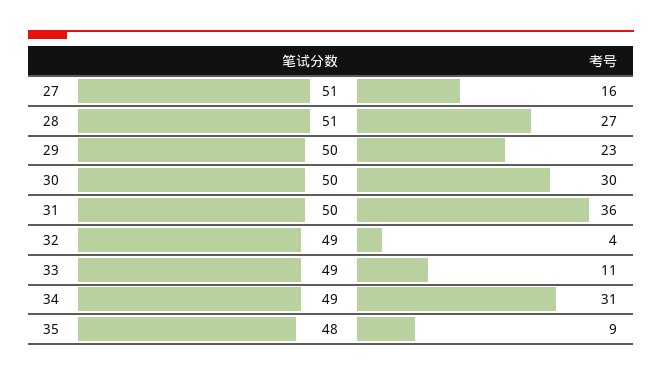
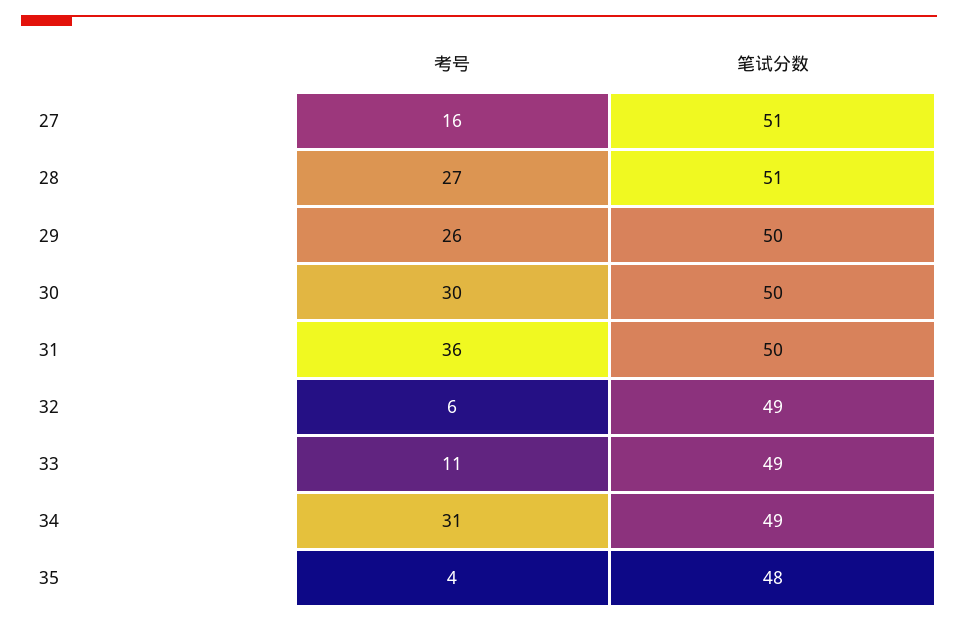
考号, 29: 23 -> 26
考号, 32: 4 -> 6
考号, 35: 9 -> 4

